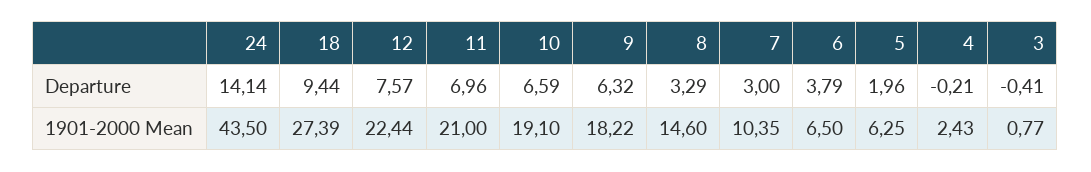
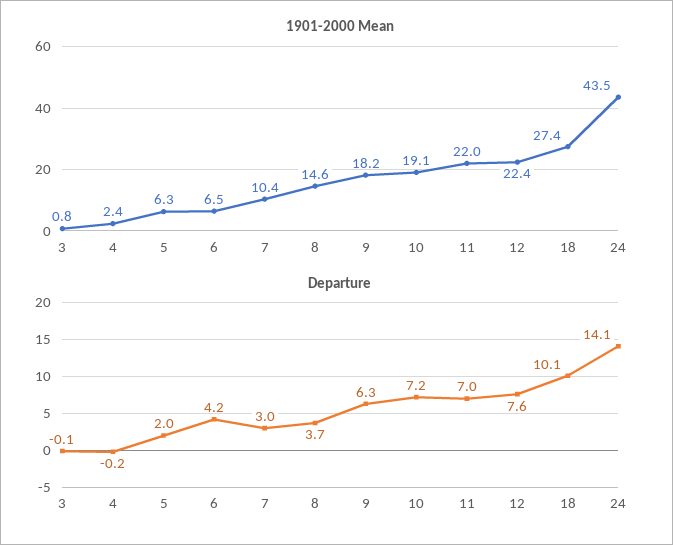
Departure, 18: 9.44 -> 10.1
Departure, 10: 6.59 -> 7.2
Departure, 8: 3.29 -> 3.7
Departure, 6: 3.79 -> 4.2
Departure, 3: -0.41 -> -0.1
1901-2000 Mean, 11: 21 -> 22

